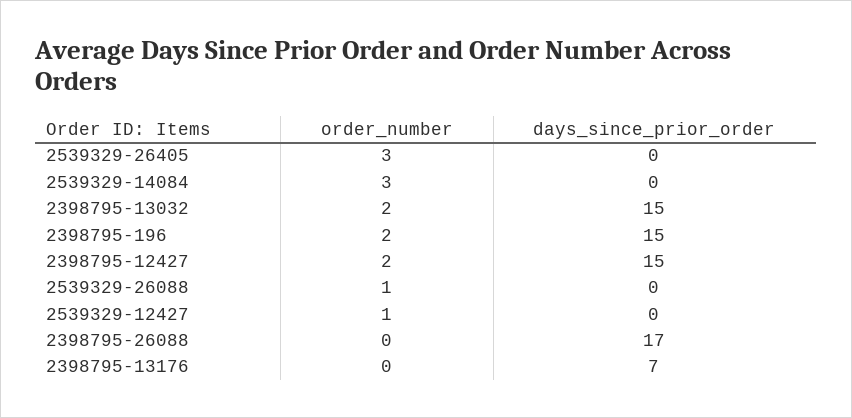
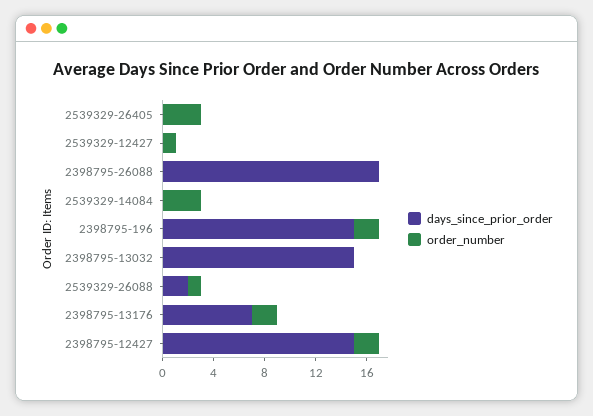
order_number, 2398795-13032: 2 -> 0
days_since_prior_order, 2539329-26088: 0 -> 2
order_number, 2398795-13176: 0 -> 2

